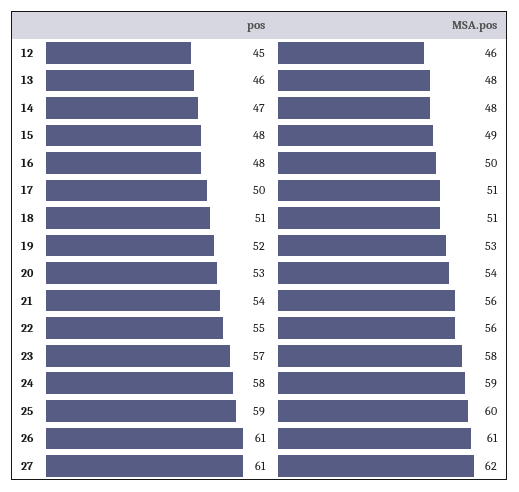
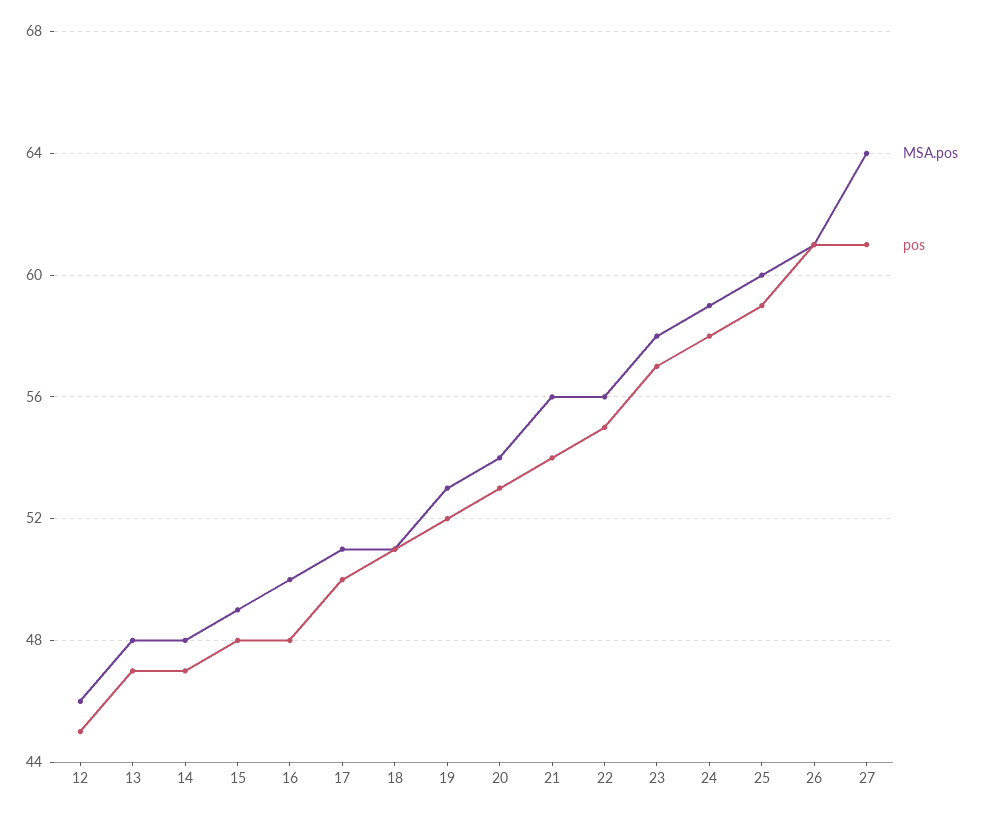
pos, 13: 46 -> 47
MSA.pos, 27: 62 -> 64

